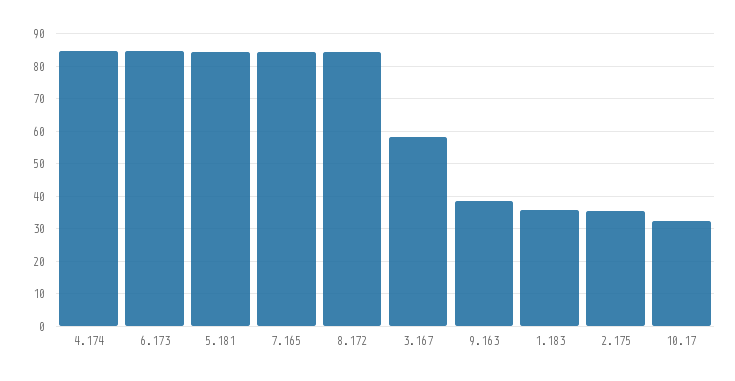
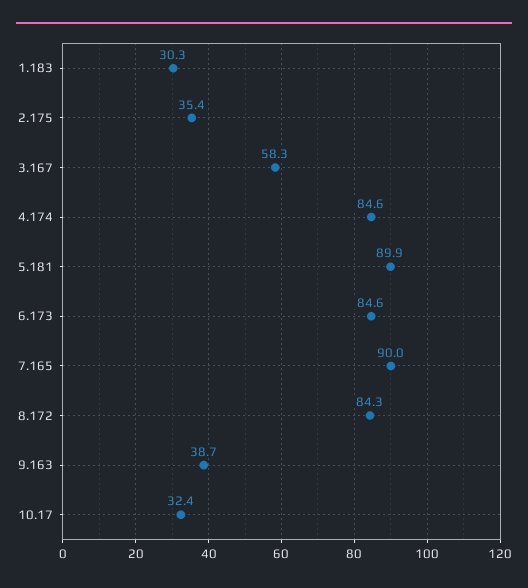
5.181: 84 -> 89.9
7.165: 84 -> 90
1.183: 36 -> 30.3

